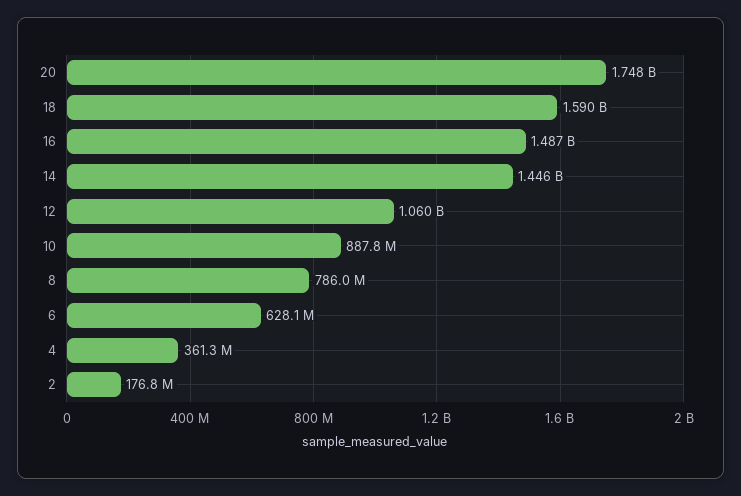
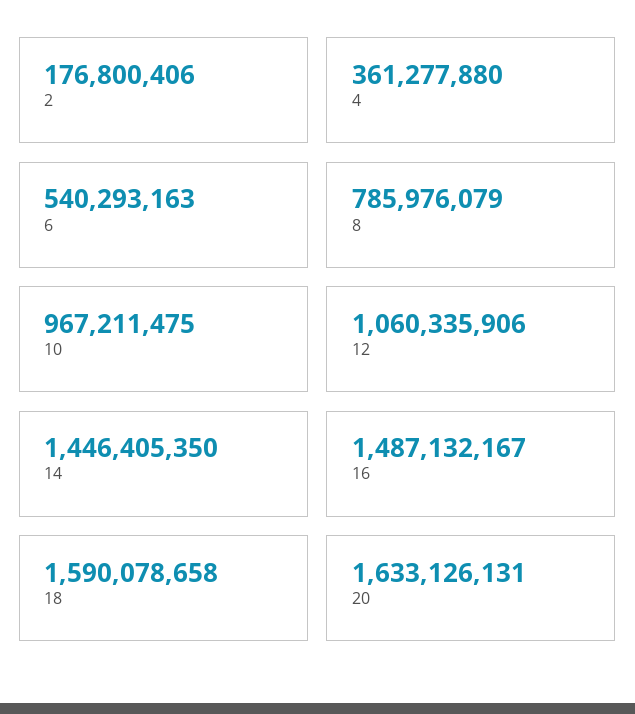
20: 1748000000 -> 1633126131
10: 887800000 -> 967211475
6: 628100000 -> 540293163

